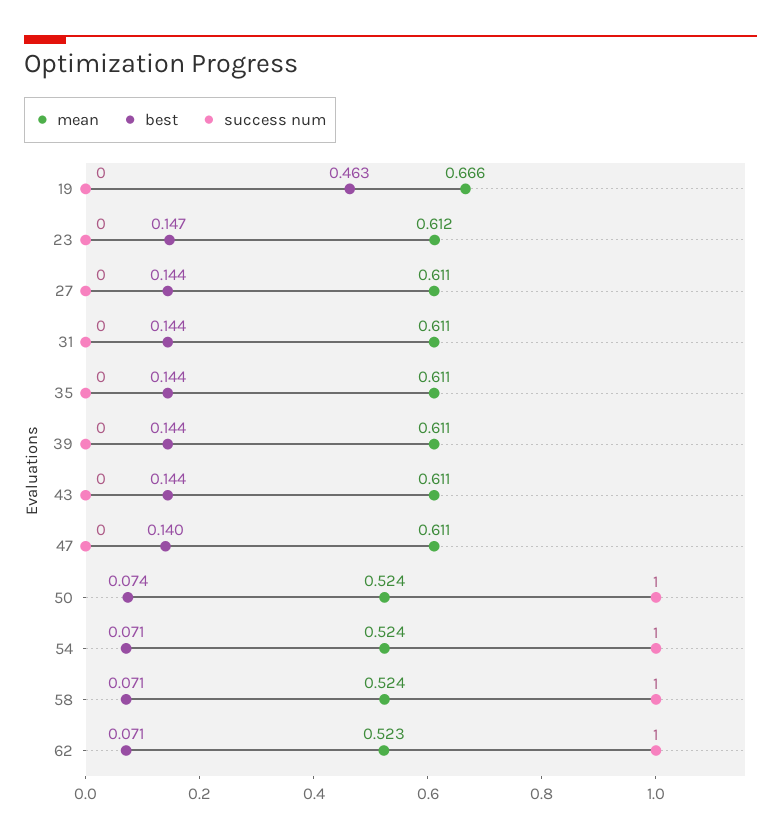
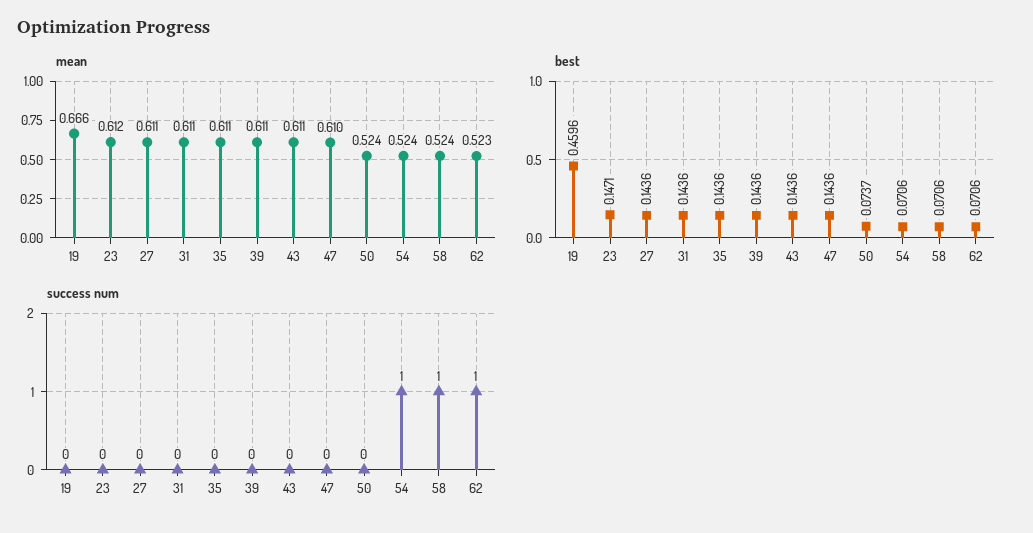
best, 19: 0.463 -> 0.4596
mean, 47: 0.611 -> 0.61
best, 47: 0.14 -> 0.1436
success num, 50: 1 -> 0

